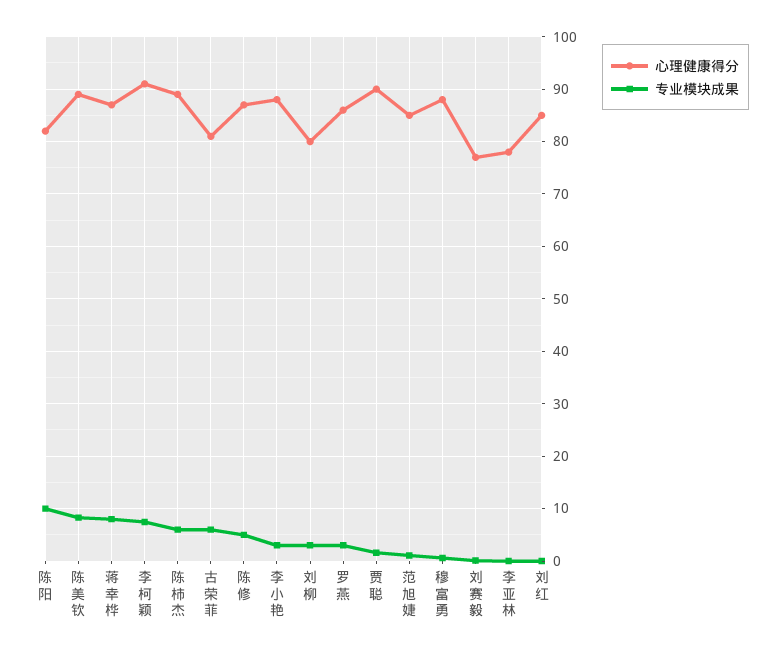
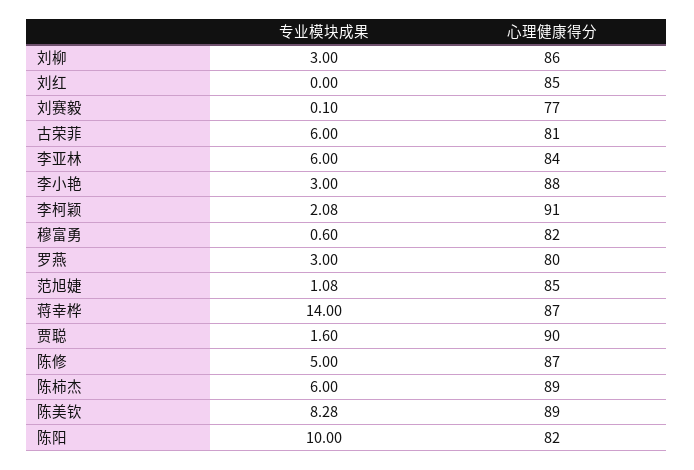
专业模块成果, 蒋幸桦: 8 -> 14
专业模块成果, 李柯颖: 8 -> 2.08
心理健康得分, 刘柳: 80 -> 86
心理健康得分, 罗燕: 86 -> 80
心理健康得分, 穆富勇: 88 -> 82
心理健康得分, 李亚林: 78 -> 84
专业模块成果, 李亚林: 0 -> 6

